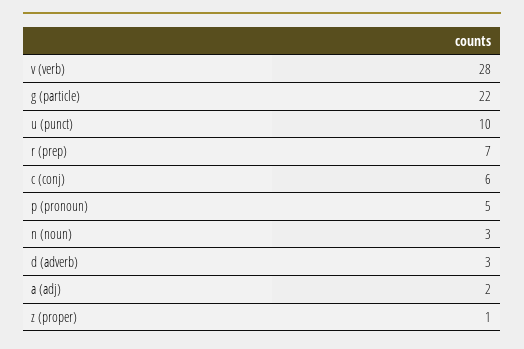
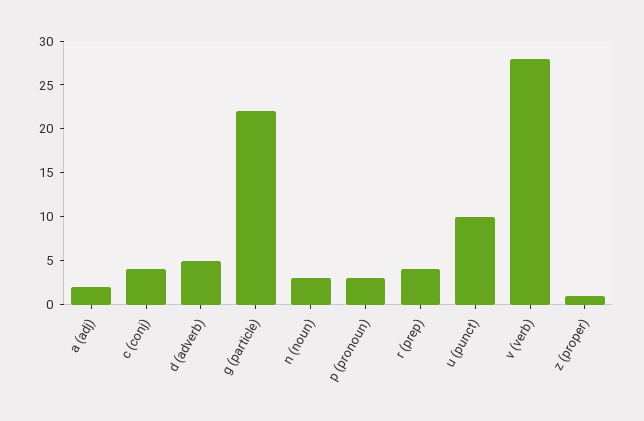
r (prep): 7 -> 4
c (conj): 6 -> 4
p (pronoun): 5 -> 3
d (adverb): 3 -> 5

